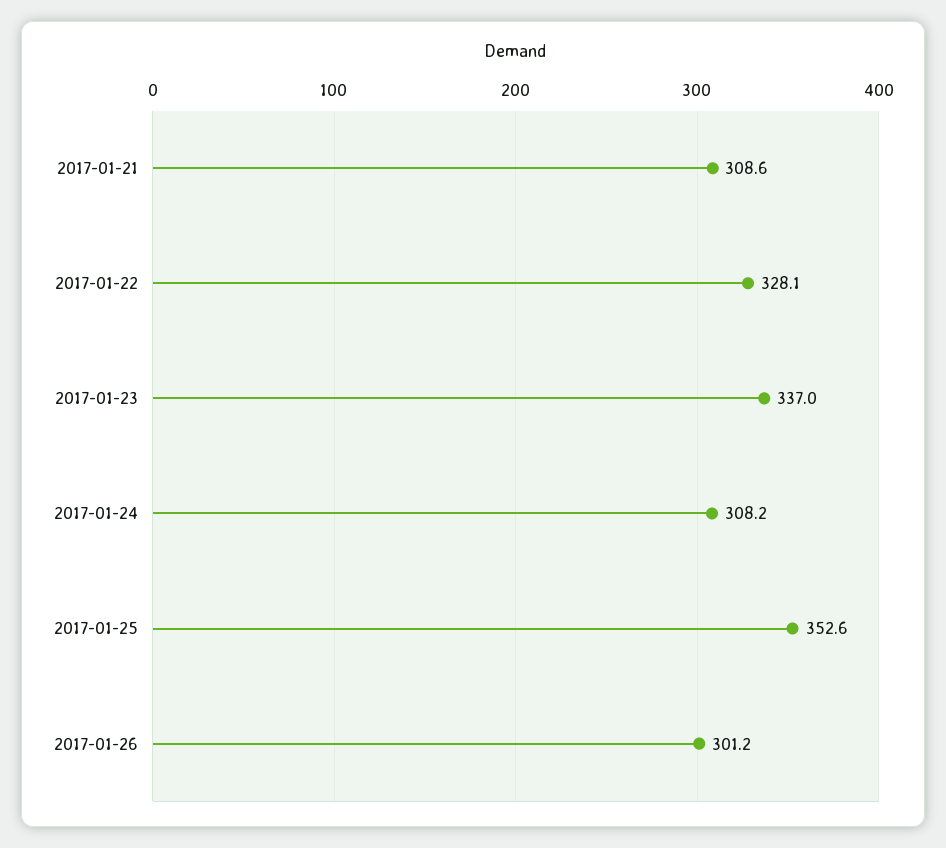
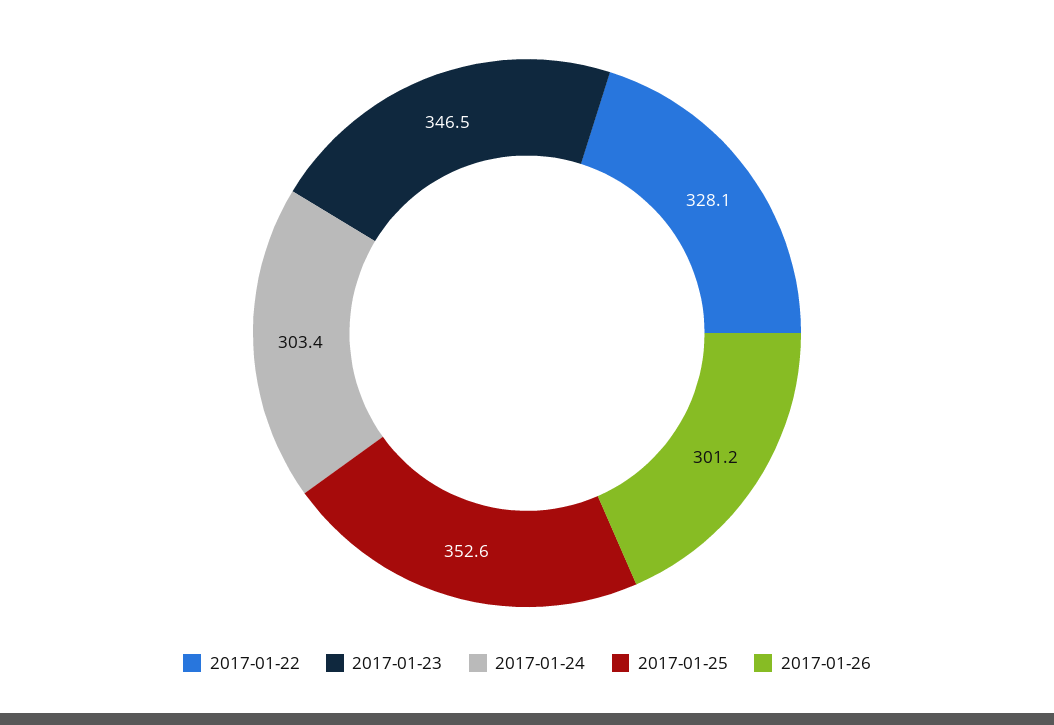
2017-01-21: 308.6 -> none
2017-01-23: 337 -> 346.5
2017-01-24: 308.2 -> 303.4

